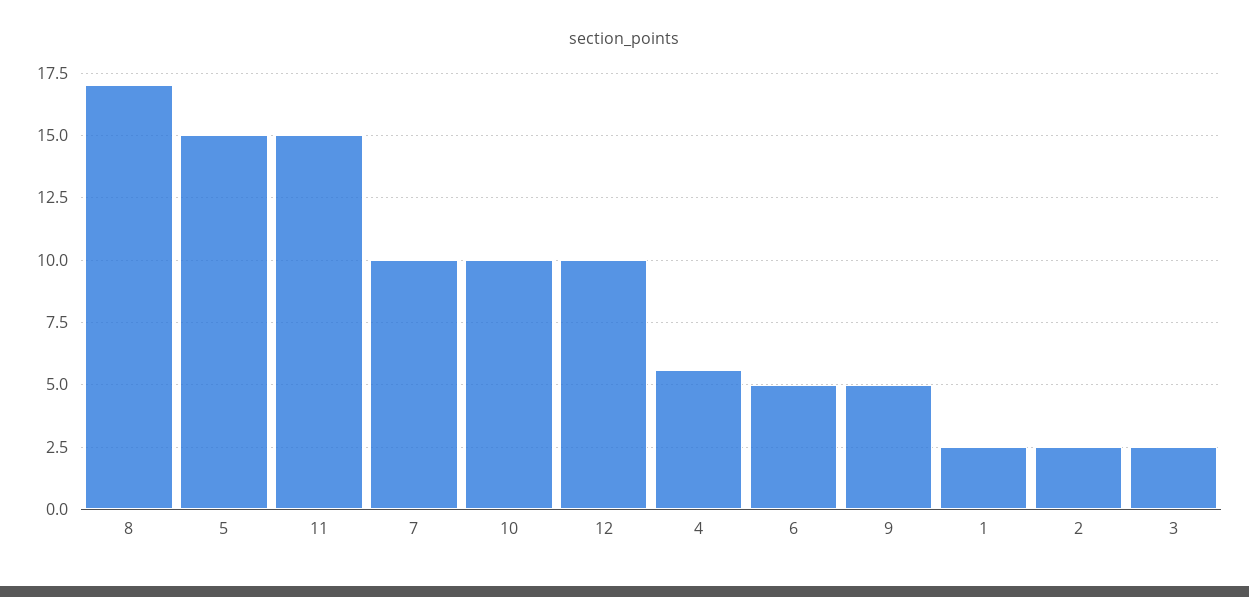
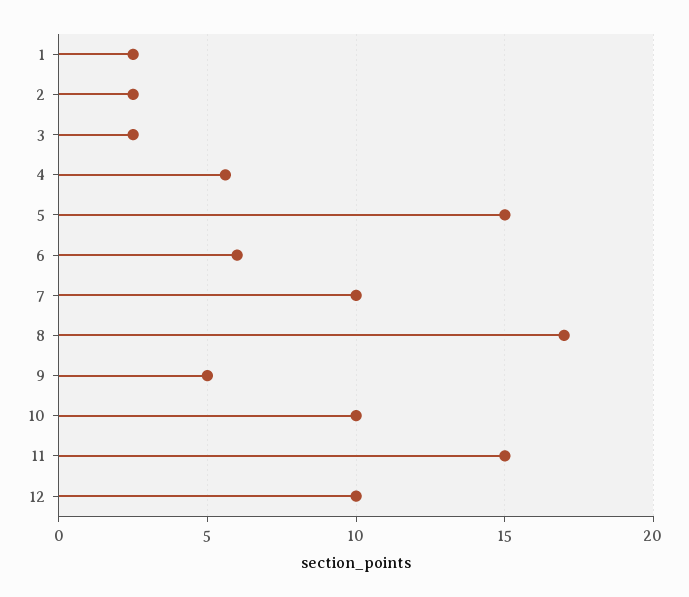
6: 5 -> 6

